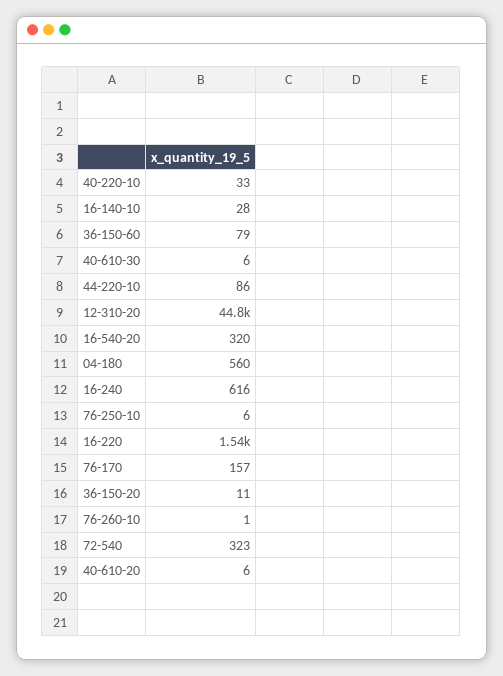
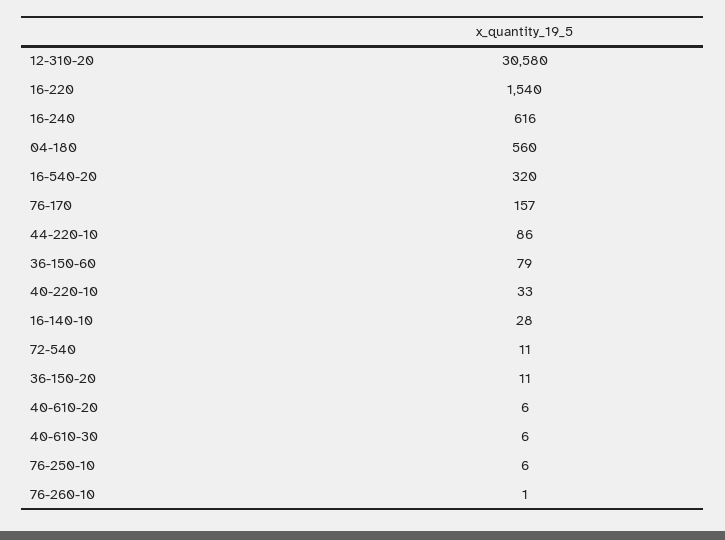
12-310-20: 44800 -> 30580
72-540: 323 -> 11

